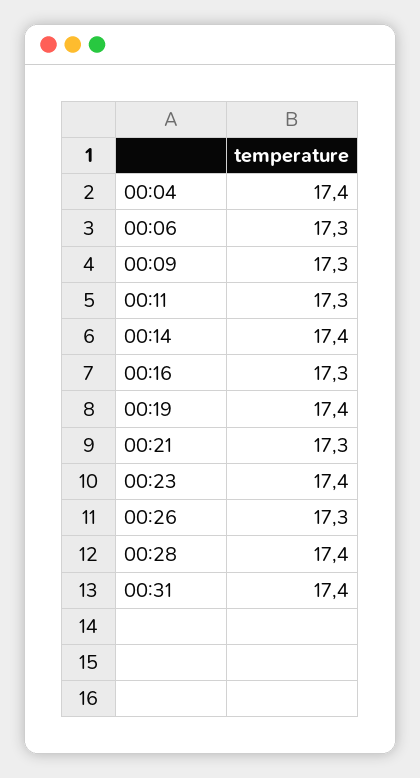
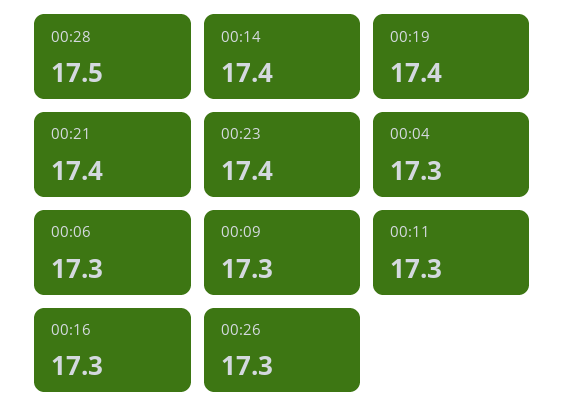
00:04: 17.4 -> 17.3
00:21: 17.3 -> 17.4
00:28: 17.4 -> 17.5
00:31: 17.4 -> none

